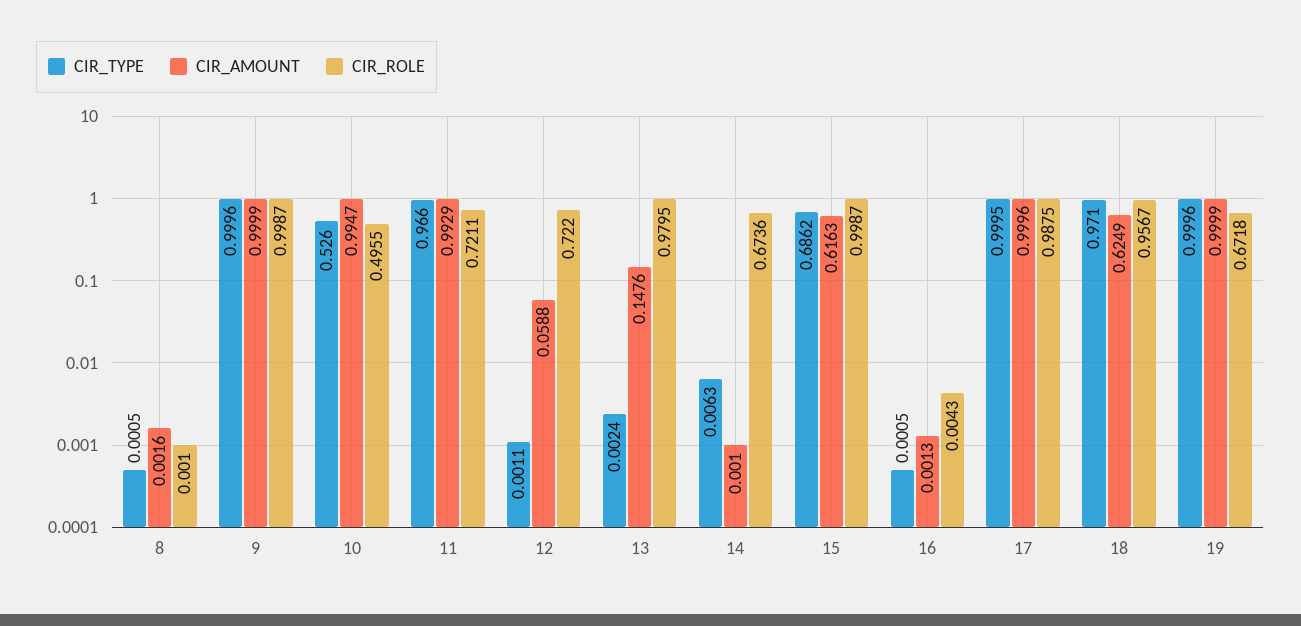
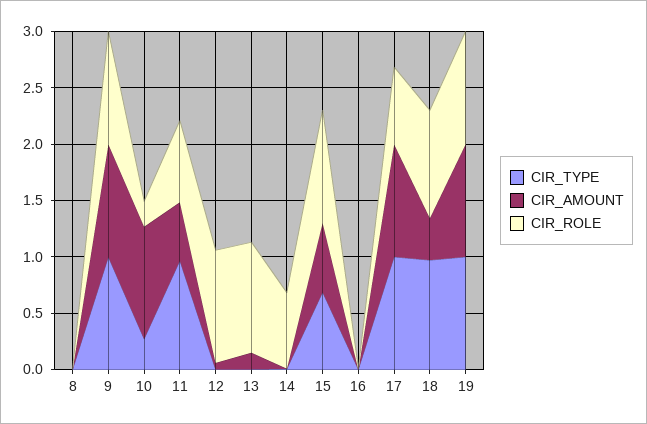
CIR_TYPE, 10: 0.526 -> 0.3
CIR_ROLE, 10: 0.4955 -> 0.2
CIR_AMOUNT, 11: 0.9929 -> 0.5
CIR_ROLE, 12: 0.722 -> 1
CIR_ROLE, 17: 0.9875 -> 0.7
CIR_AMOUNT, 18: 0.6249 -> 0.4
CIR_ROLE, 19: 0.6718 -> 1

